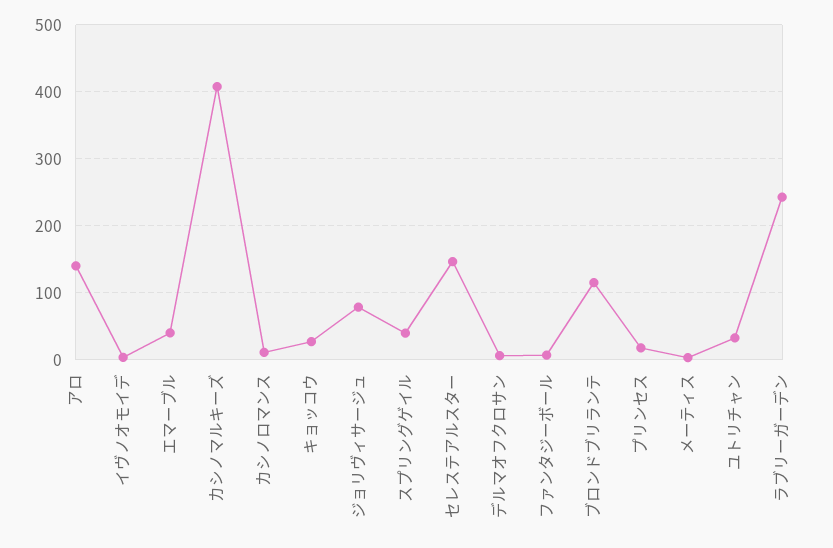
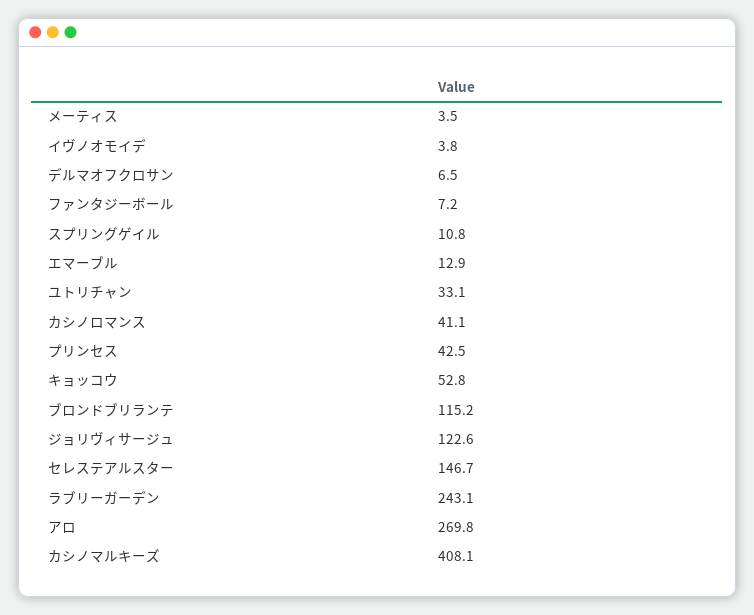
アロ: 140 -> 269.8
エマーブル: 40 -> 12.9
カシノロマンス: 10 -> 41.1
キョッコウ: 30 -> 52.8
ジョリヴィサージュ: 80 -> 122.6
スプリングゲイル: 40 -> 10.8
プリンセス: 20 -> 42.5

